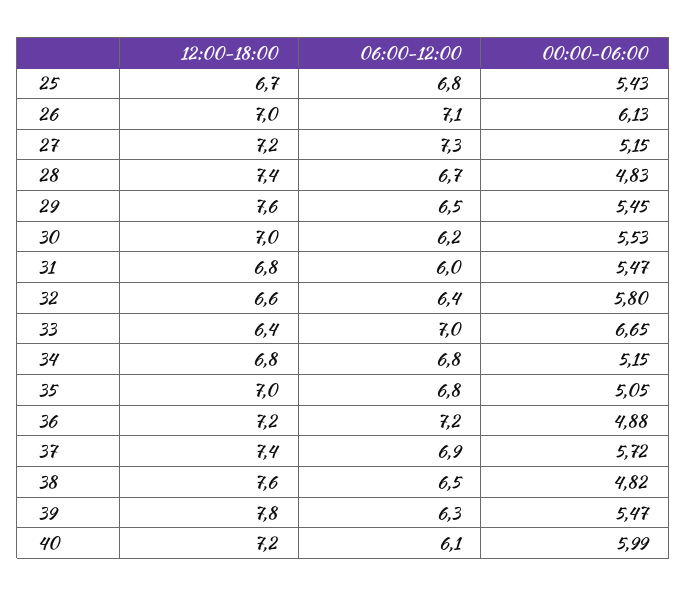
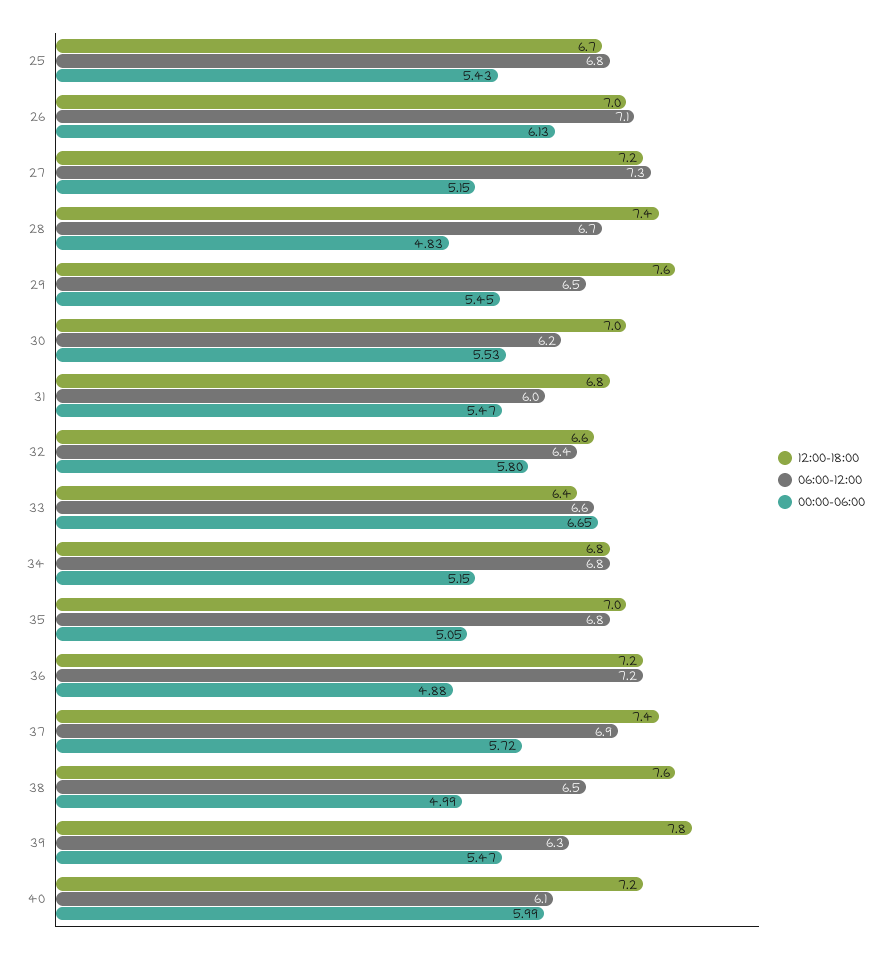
06:00-12:00, 33: 7 -> 6.6
00:00-06:00, 38: 4.82 -> 4.99

